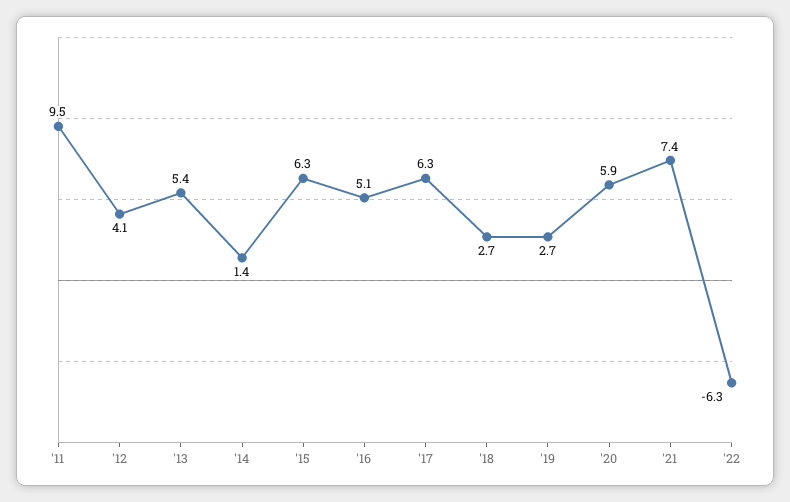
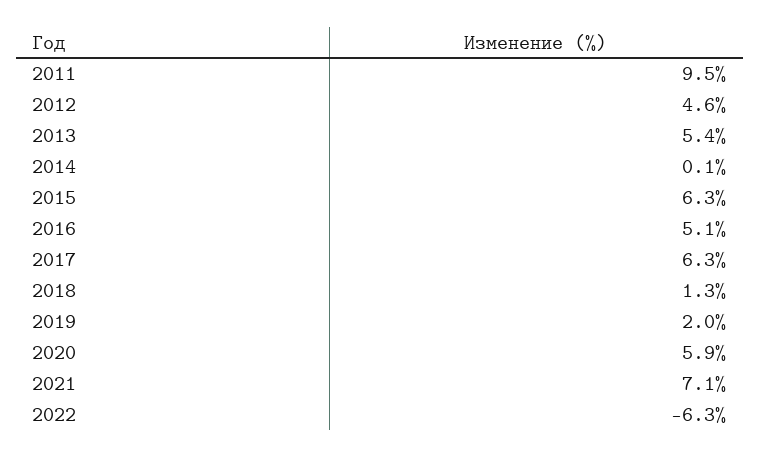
'12: 4.1 -> 4.6
'14: 1.4 -> 0.1
'18: 2.7 -> 1.3
'19: 2.7 -> 2
'21: 7.4 -> 7.1

